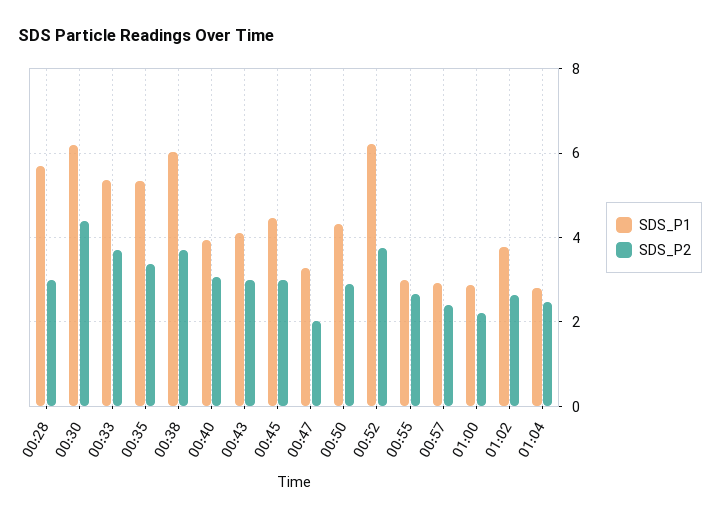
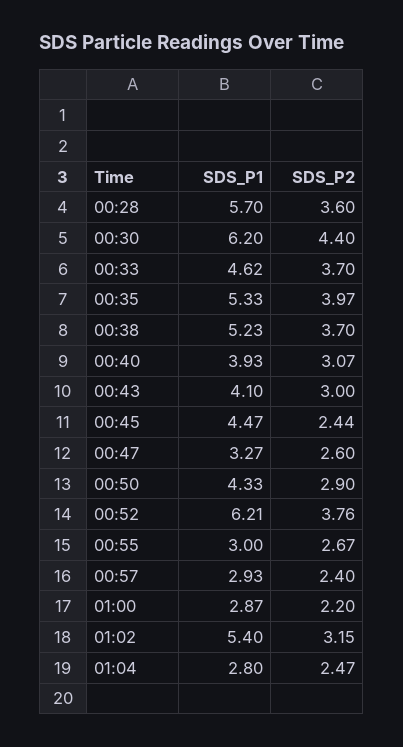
SDS_P2, 00:28: 3 -> 3.6
SDS_P1, 00:33: 5.4 -> 4.62
SDS_P2, 00:35: 3.4 -> 3.97
SDS_P1, 00:38: 6 -> 5.23
SDS_P2, 00:45: 3 -> 2.44
SDS_P2, 00:47: 2 -> 2.6
SDS_P1, 01:02: 3.8 -> 5.4
SDS_P2, 01:02: 2.6 -> 3.15

